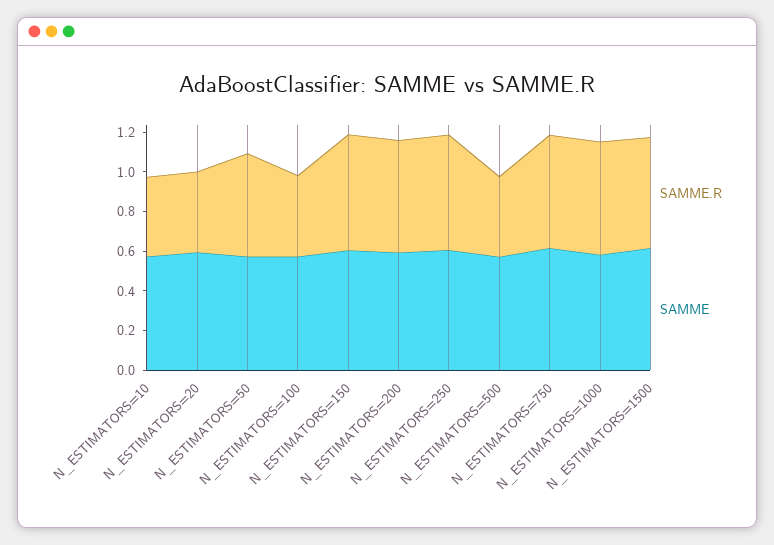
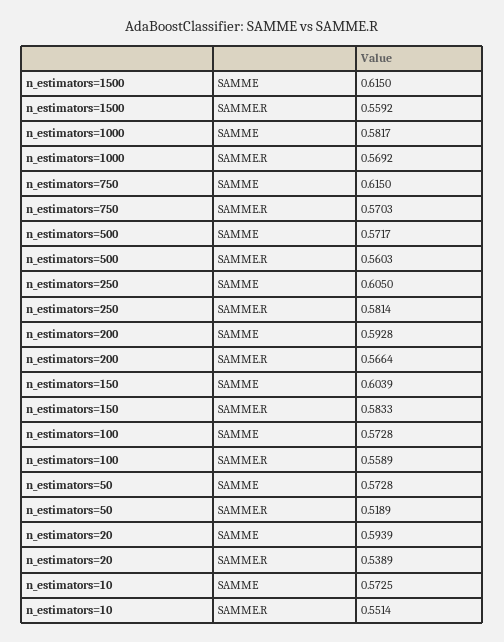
SAMME.R, N_ESTIMATORS=10: 0.4 -> 0.5514
SAMME.R, N_ESTIMATORS=20: 0.4 -> 0.5389
SAMME.R, N_ESTIMATORS=100: 0.4 -> 0.5589
SAMME.R, N_ESTIMATORS=500: 0.4 -> 0.5603

